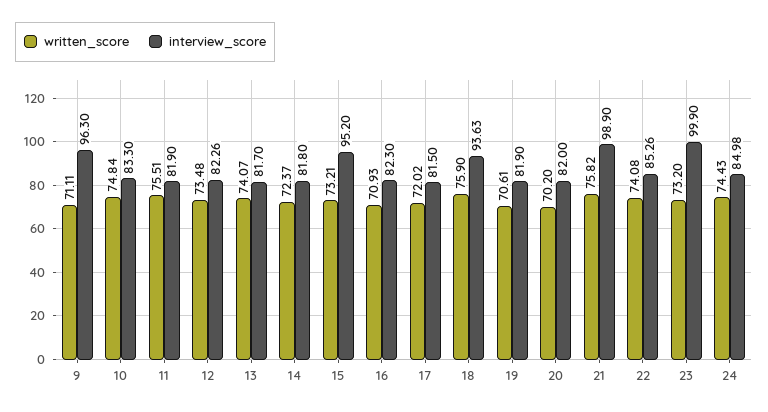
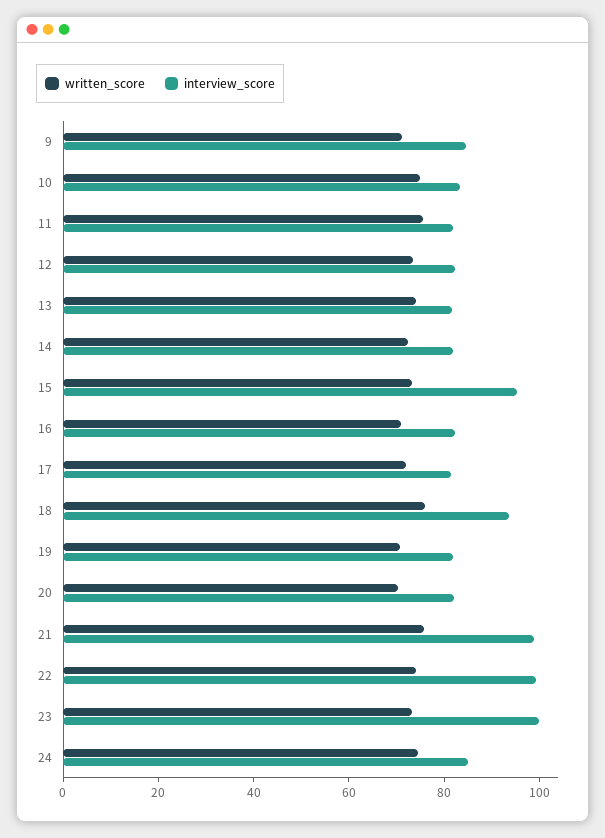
interview_score, 9: 96.3 -> 85
interview_score, 22: 85.26 -> 100

